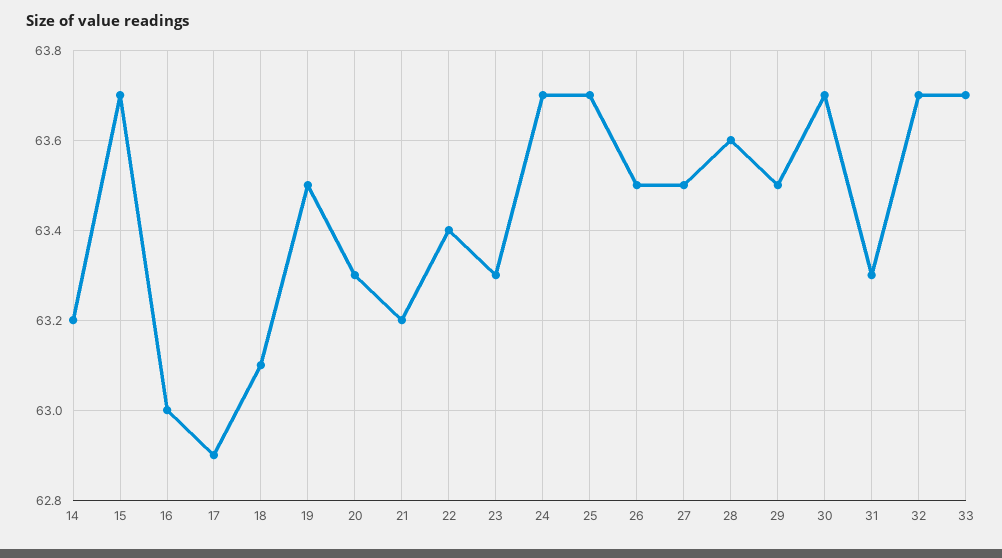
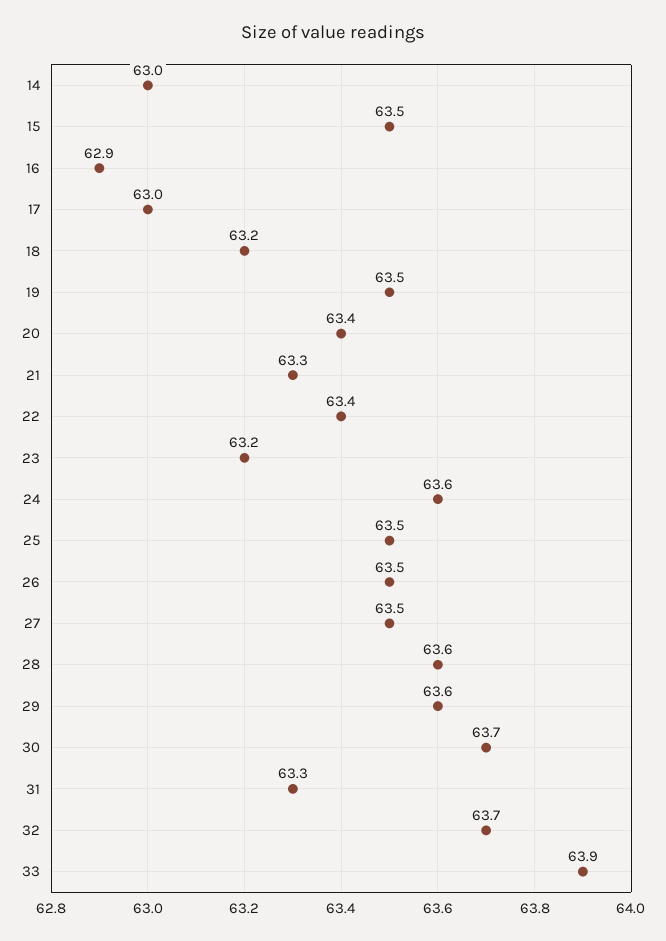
14: 63.2 -> 63
15: 63.7 -> 63.5
16: 63 -> 62.9
17: 62.9 -> 63
18: 63.1 -> 63.2
20: 63.3 -> 63.4
21: 63.2 -> 63.3
23: 63.3 -> 63.2
24: 63.7 -> 63.6
25: 63.7 -> 63.5
29: 63.5 -> 63.6
33: 63.7 -> 63.9

